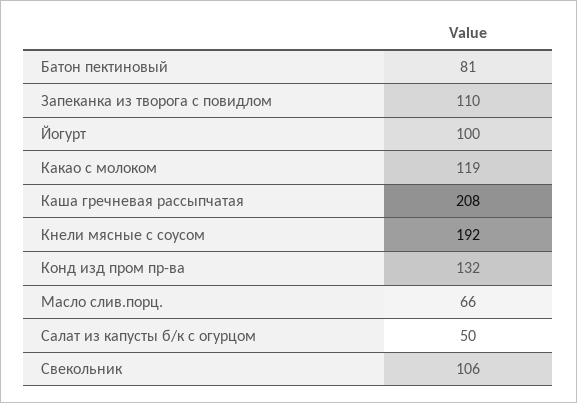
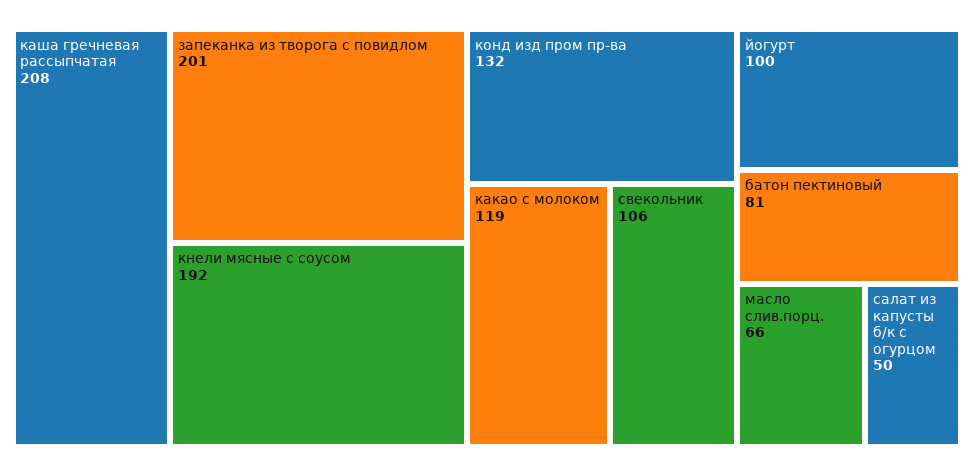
Запеканка из творога с повидлом: 110 -> 201

